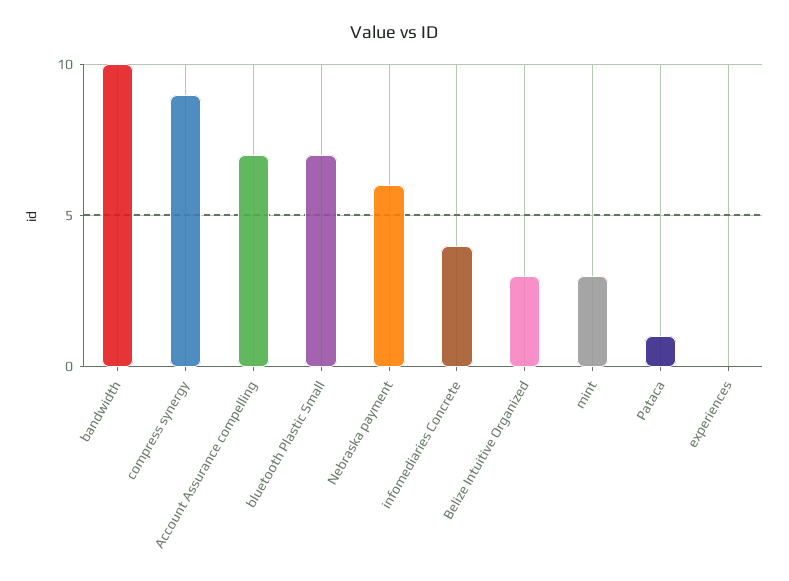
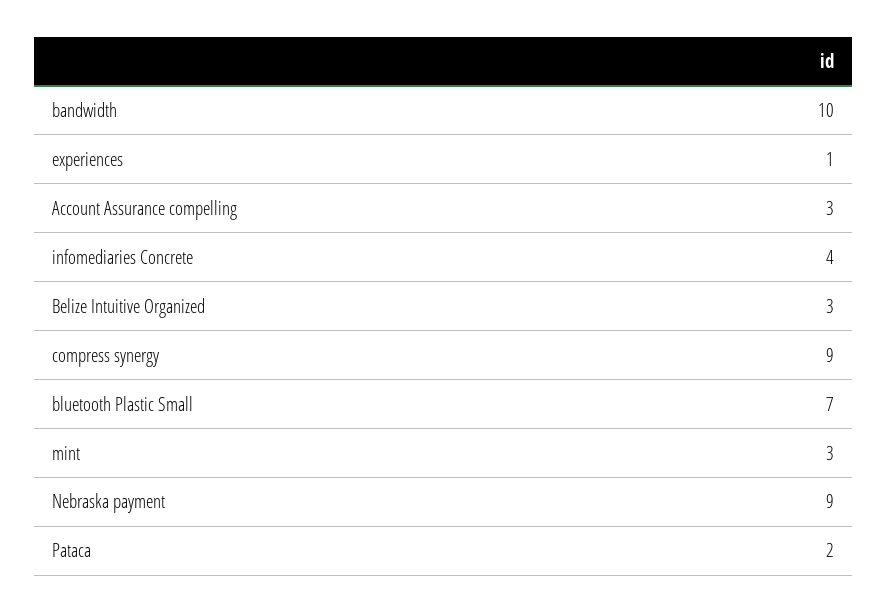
Account Assurance compelling: 7 -> 3
Nebraska payment: 6 -> 9
Pataca: 1 -> 2
experiences: 0 -> 1

